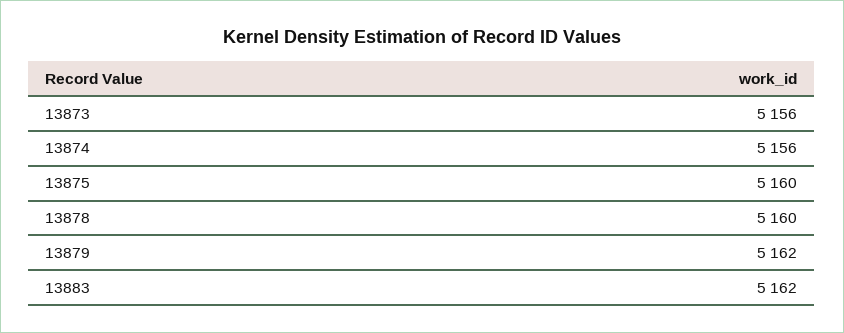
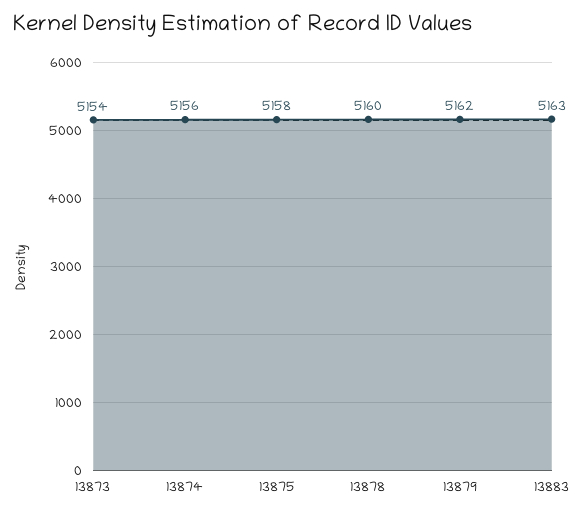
13873: 5156 -> 5154
13875: 5160 -> 5158
13883: 5162 -> 5163

